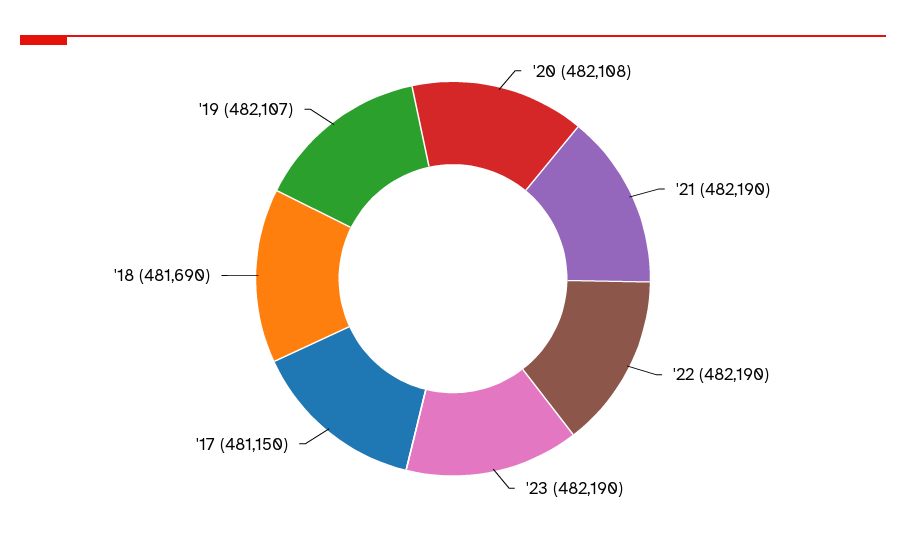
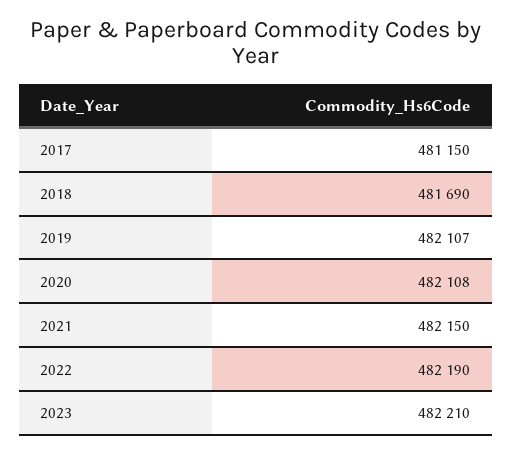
'21: 482190 -> 482150
'23: 482190 -> 482210

